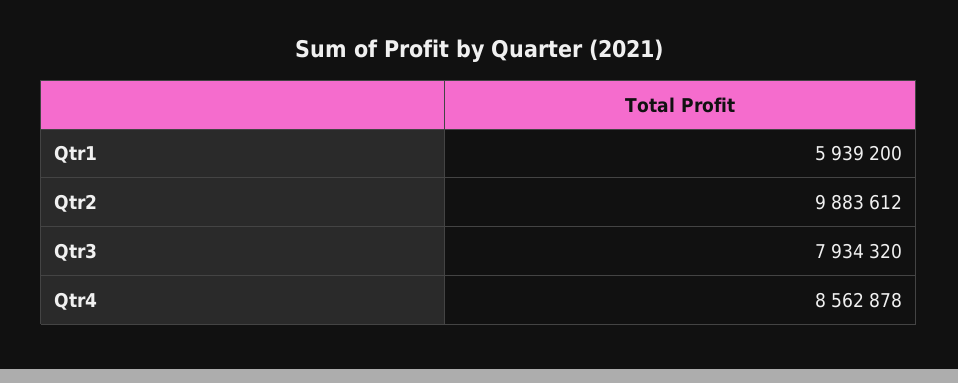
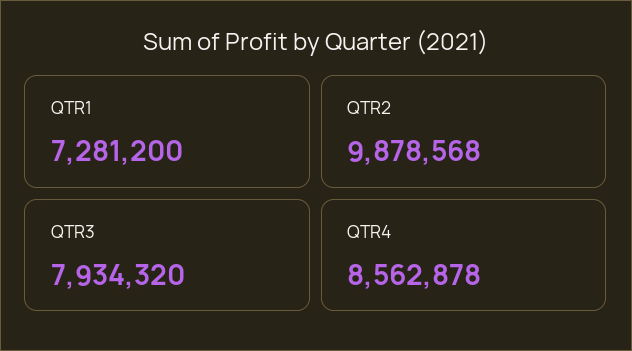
Qtr1: 5939200 -> 7281200
Qtr2: 9883612 -> 9878568

